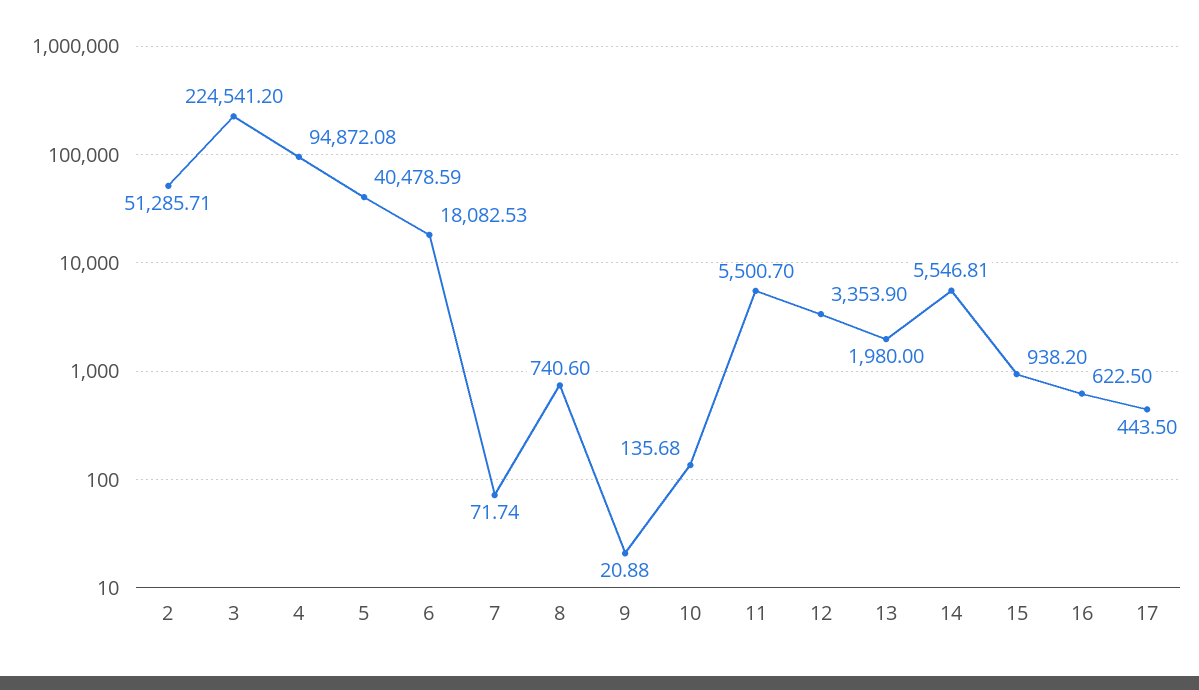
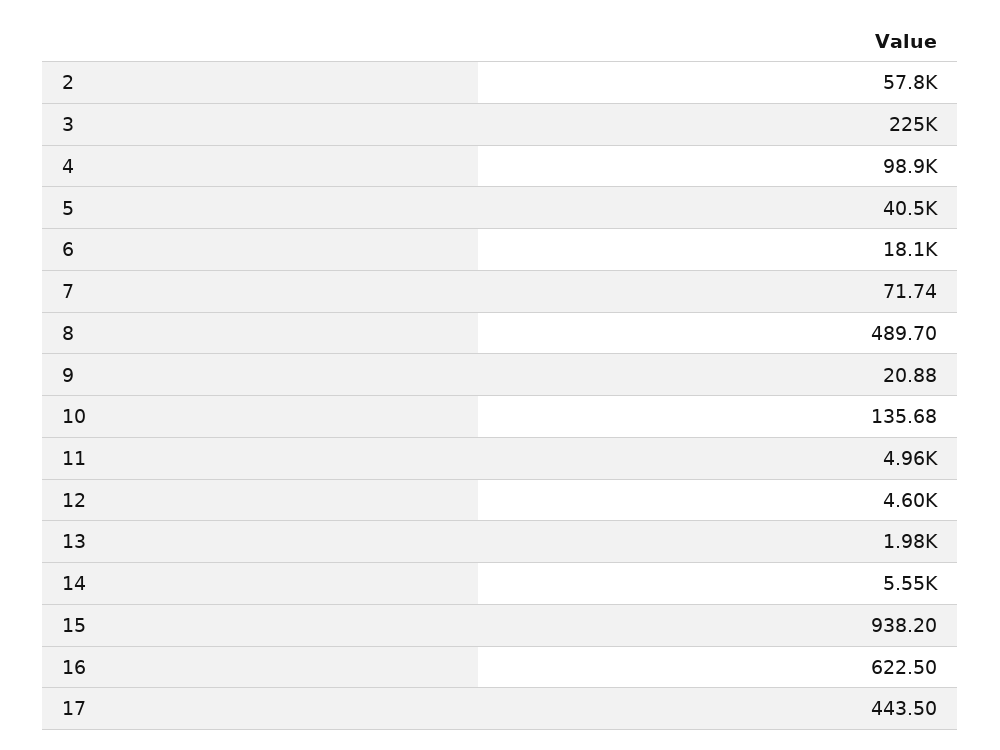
2: 51285.71 -> 57800
4: 94872.08 -> 98900
8: 740.6 -> 489.7
11: 5500.7 -> 4960
12: 3353.9 -> 4600

